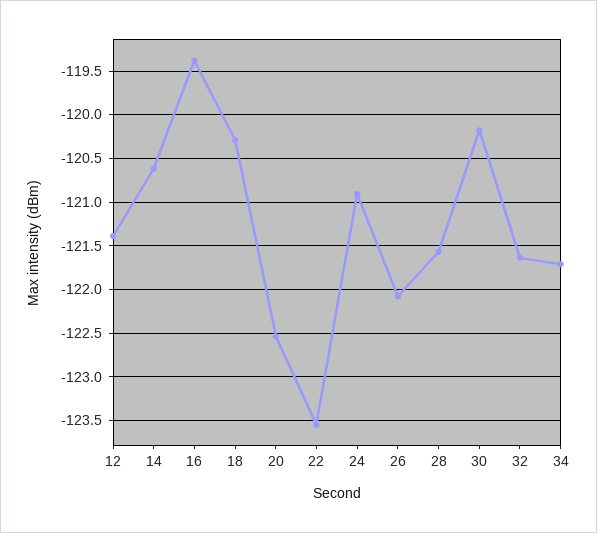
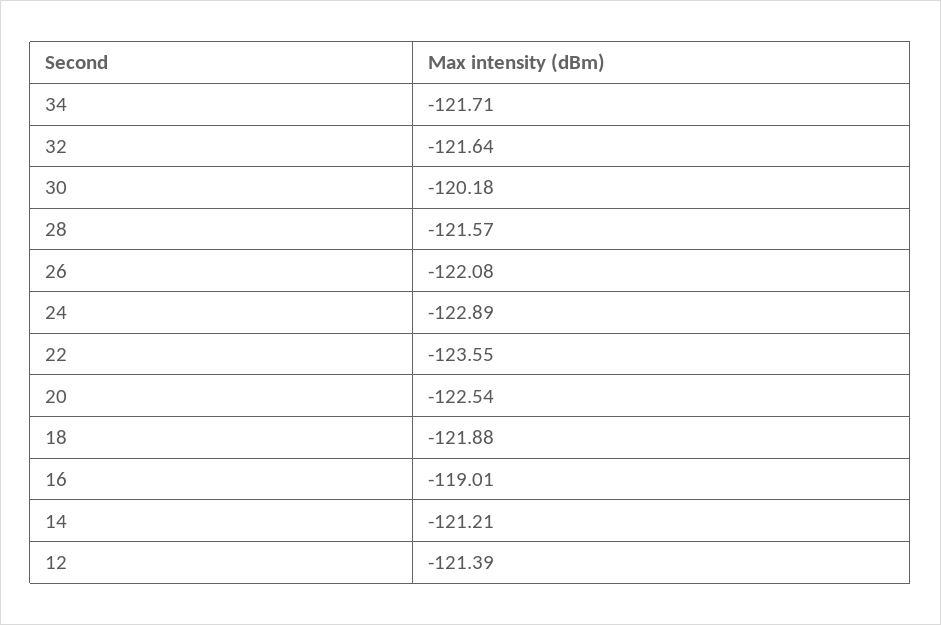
14: -120.6 -> -121.21
16: -119.4 -> -119.01
18: -120.3 -> -121.88
24: -120.9 -> -122.89

